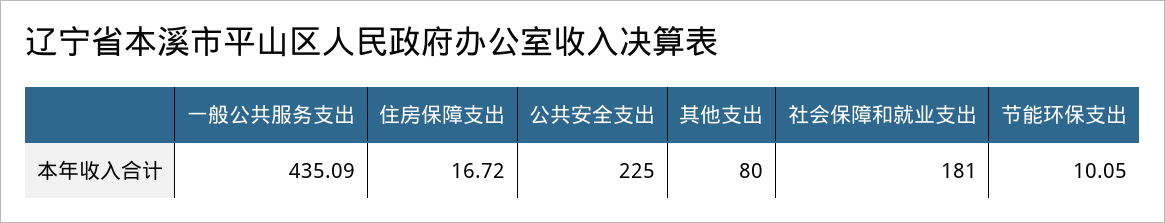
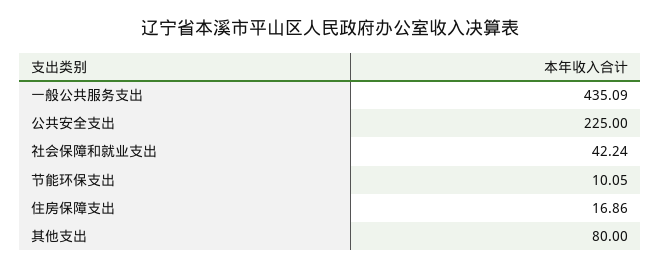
住房保障支出: 16.72 -> 16.86
社会保障和就业支出: 181 -> 42.24

